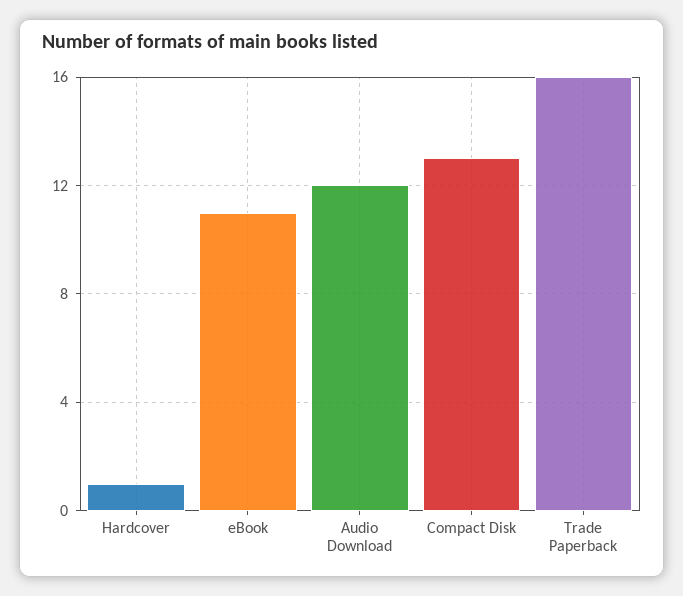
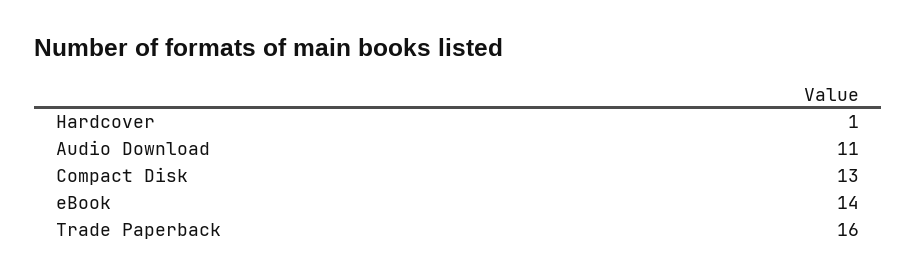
eBook: 11 -> 14
Audio Download: 12 -> 11

